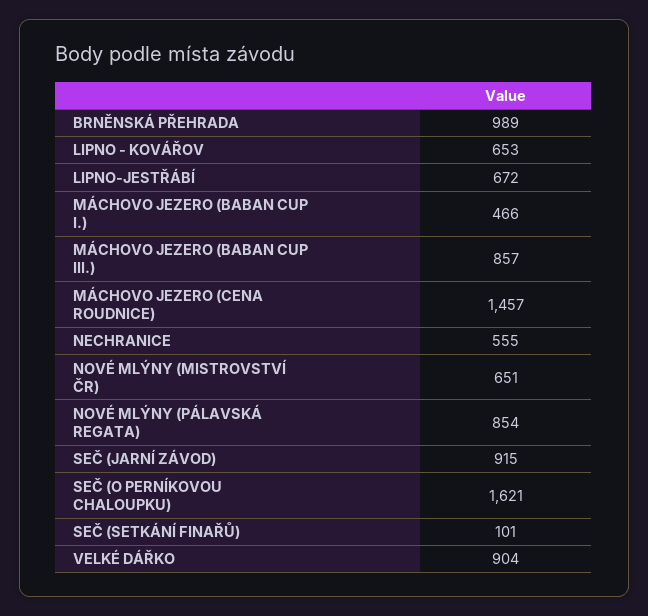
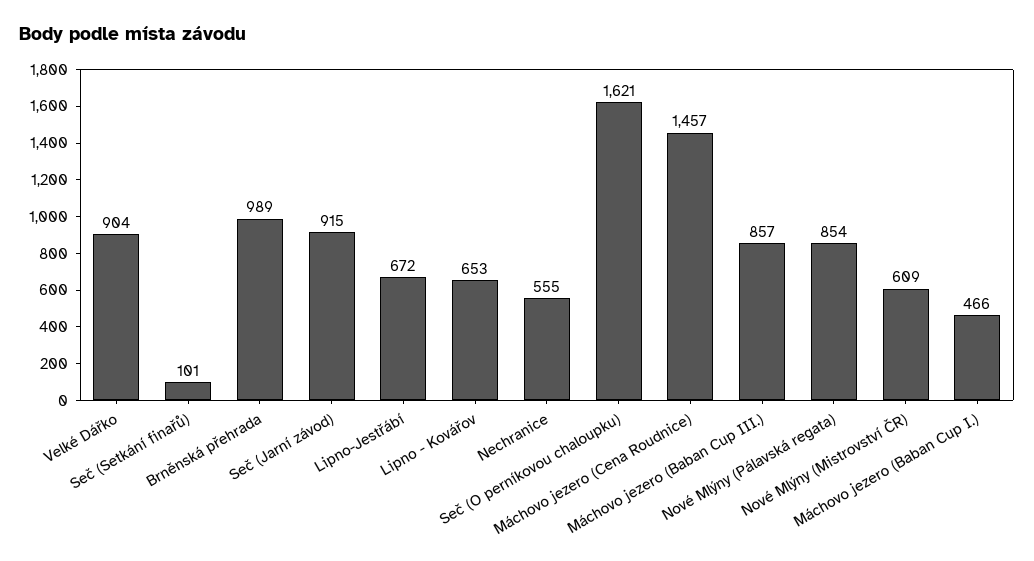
NOVÉ MLÝNY (MISTROVSTVÍ ČR): 651 -> 609

